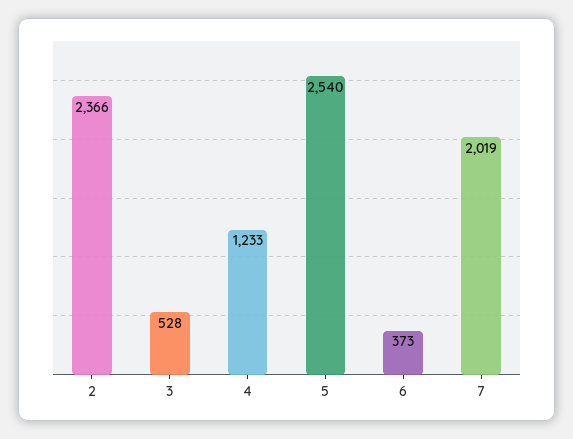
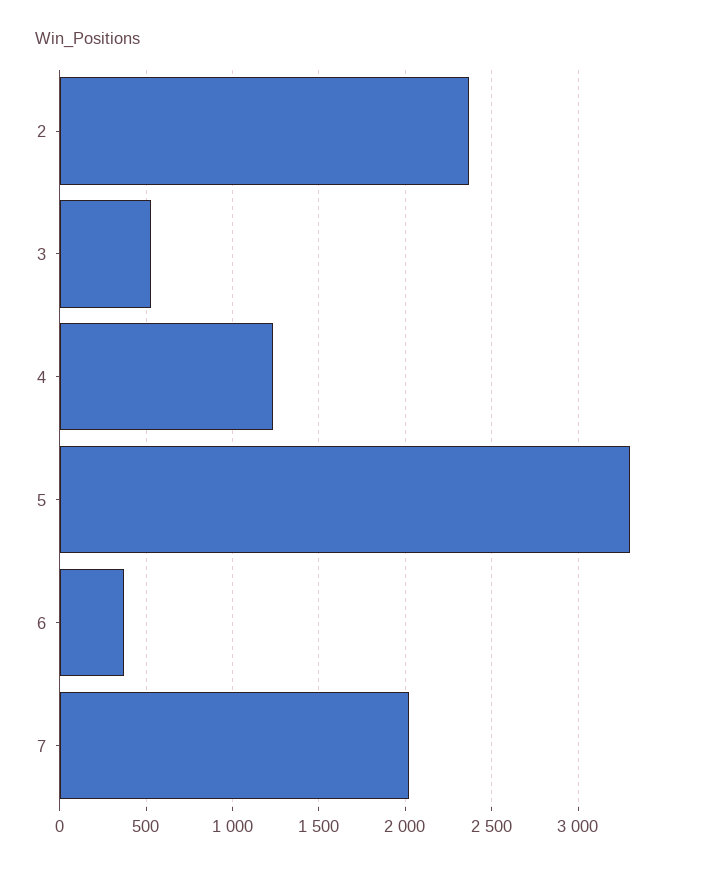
5: 2540 -> 3300

